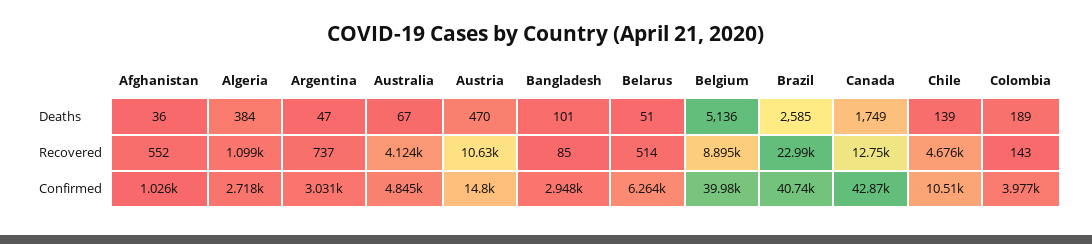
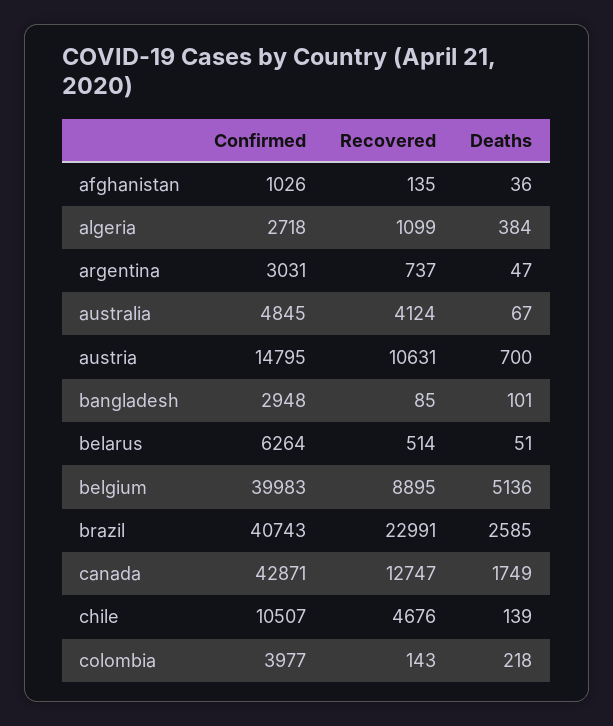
Austria, Deaths: 470 -> 700
Colombia, Deaths: 189 -> 218
Afghanistan, Recovered: 552 -> 135

